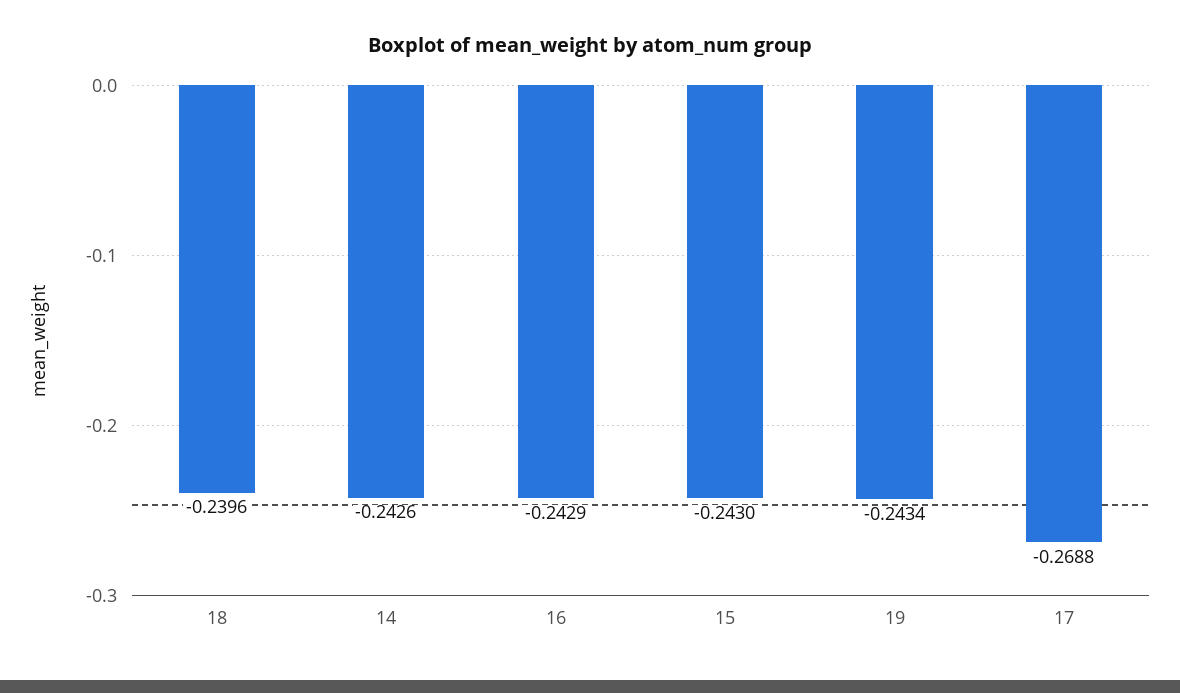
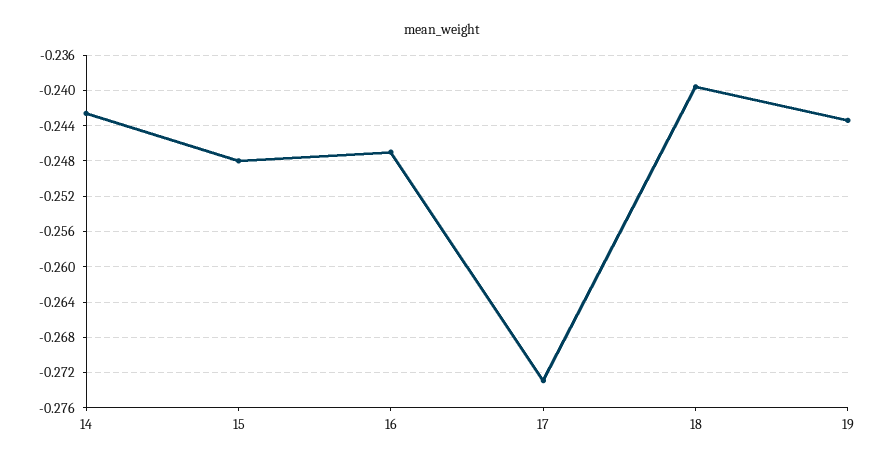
16: -0.2429 -> -0.247
15: -0.243 -> -0.248
17: -0.2688 -> -0.273

